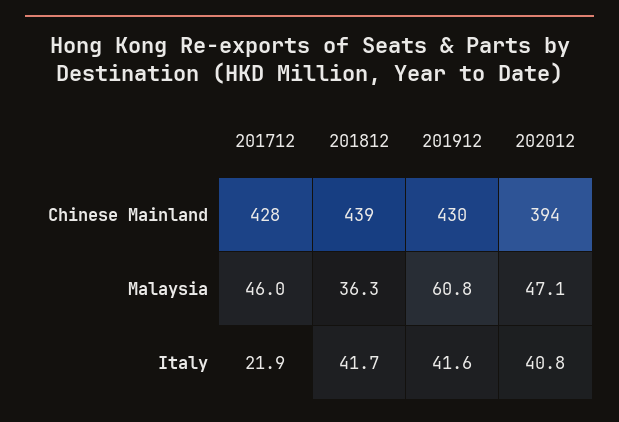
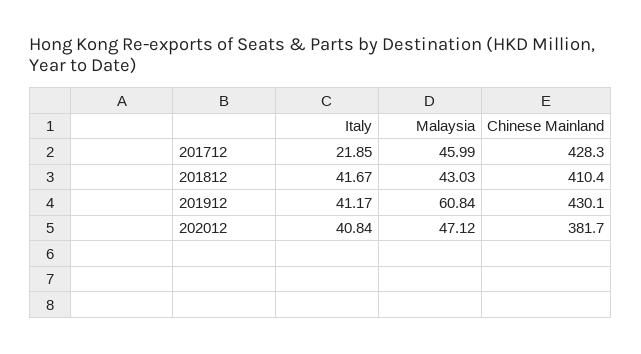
201812, Chinese Mainland: 439 -> 410.4
202012, Chinese Mainland: 394 -> 381.7
201812, Malaysia: 36.3 -> 43.03
201912, Italy: 41.6 -> 41.17

